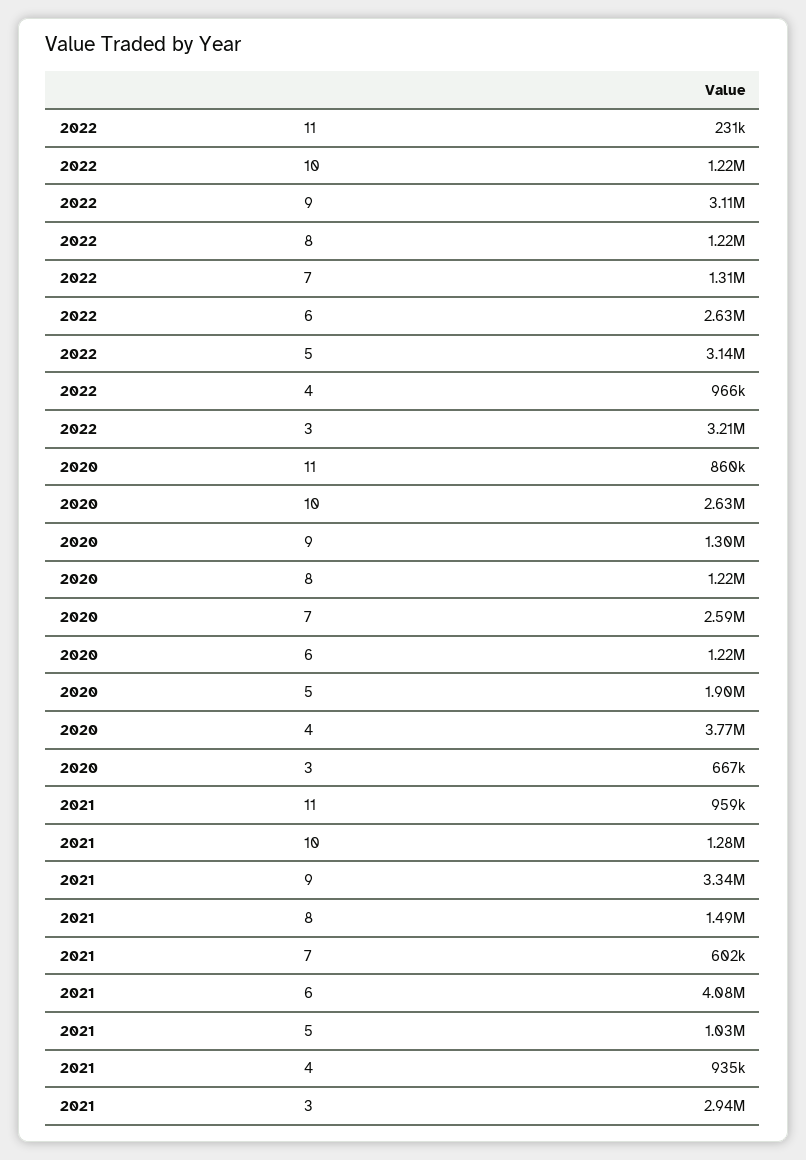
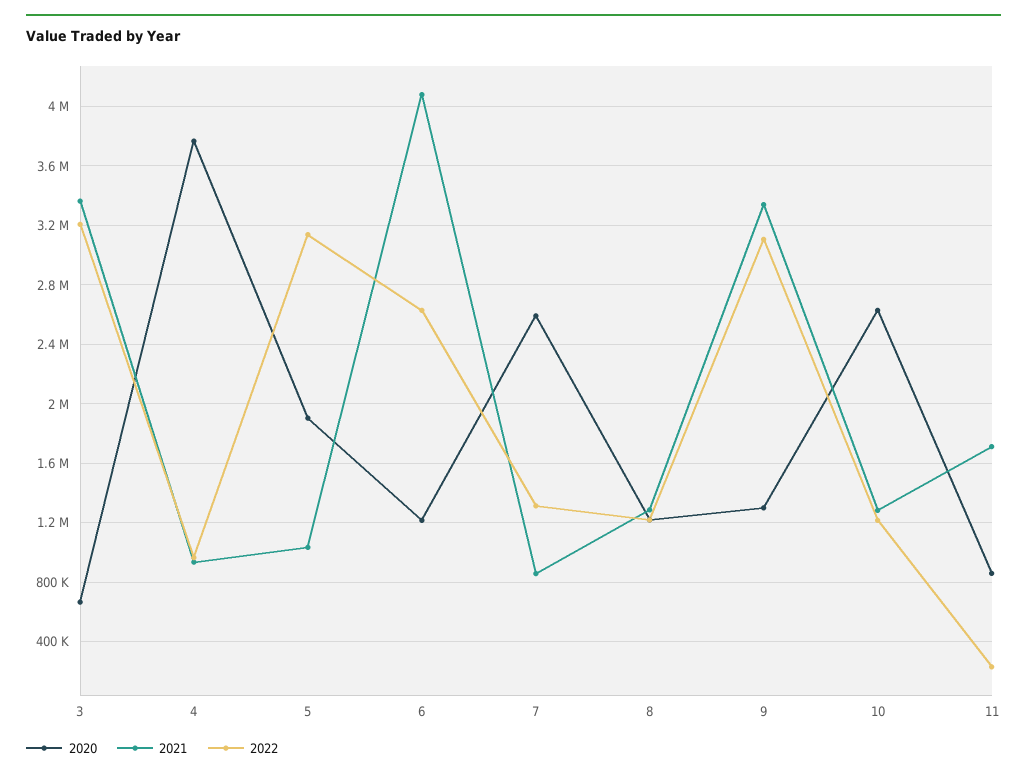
2021, 11: 959000 -> 1700000
2021, 8: 1490000 -> 1300000
2021, 7: 602000 -> 850000
2021, 3: 2940000 -> 3350000

